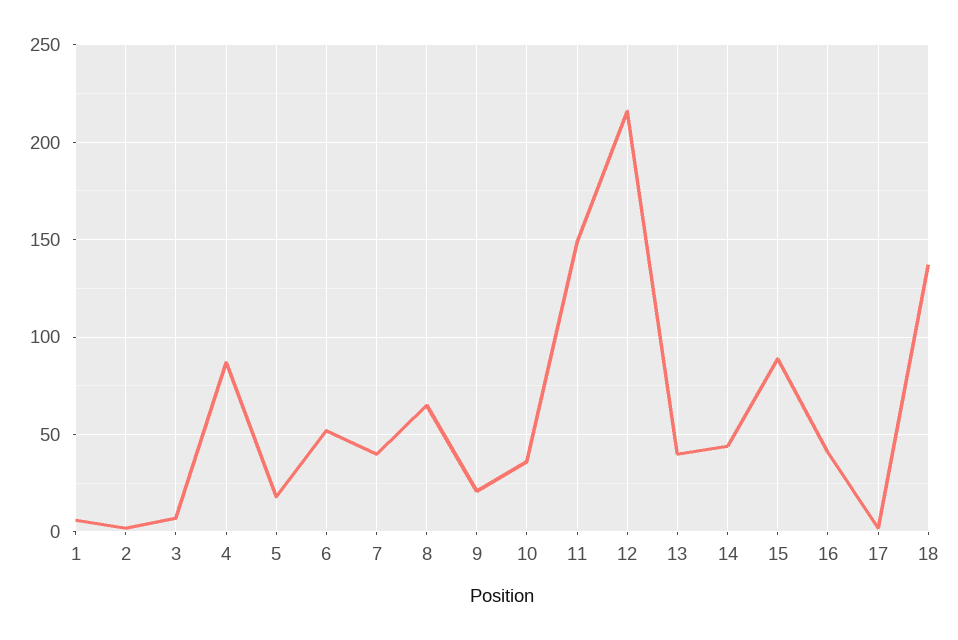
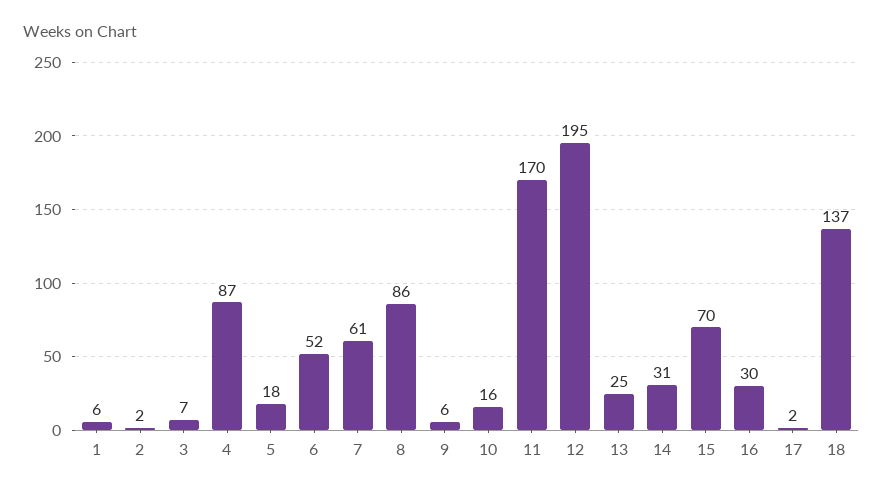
7: 40 -> 61
8: 65 -> 86
9: 20 -> 6
10: 35 -> 16
11: 150 -> 170
12: 215 -> 195
13: 40 -> 25
14: 45 -> 31
15: 90 -> 70
16: 40 -> 30

